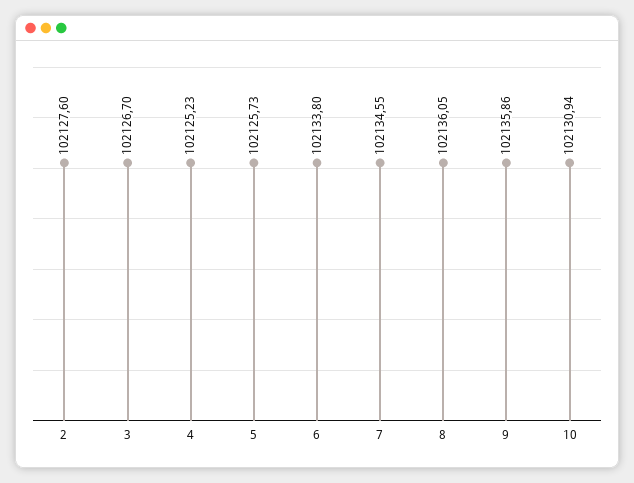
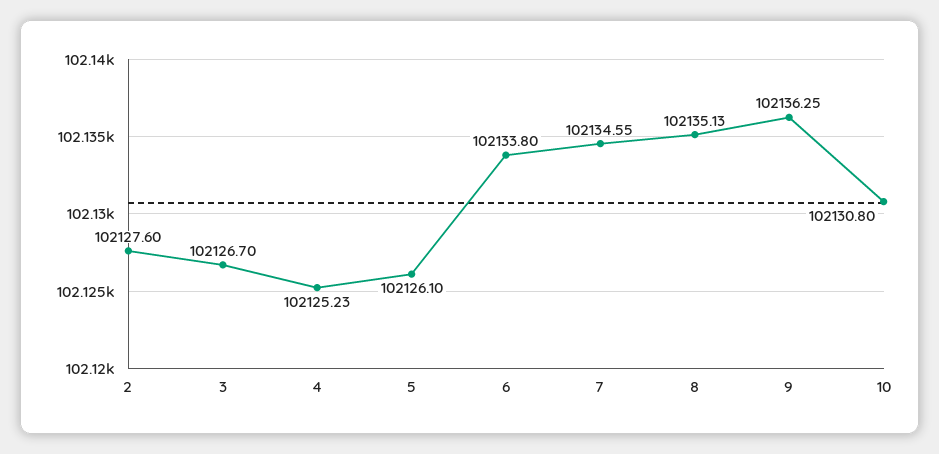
5: 102125.73 -> 102126.1
8: 102136.05 -> 102135.13
9: 102135.86 -> 102136.25
10: 102130.94 -> 102130.8

